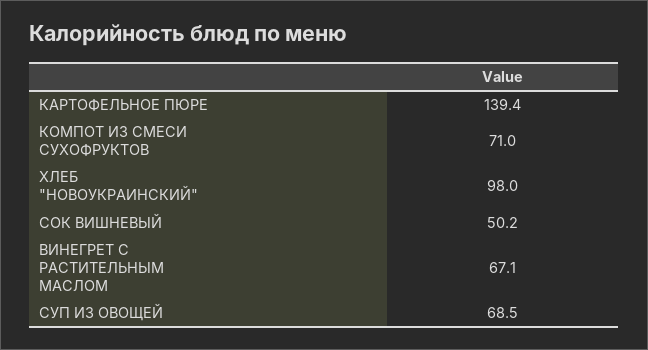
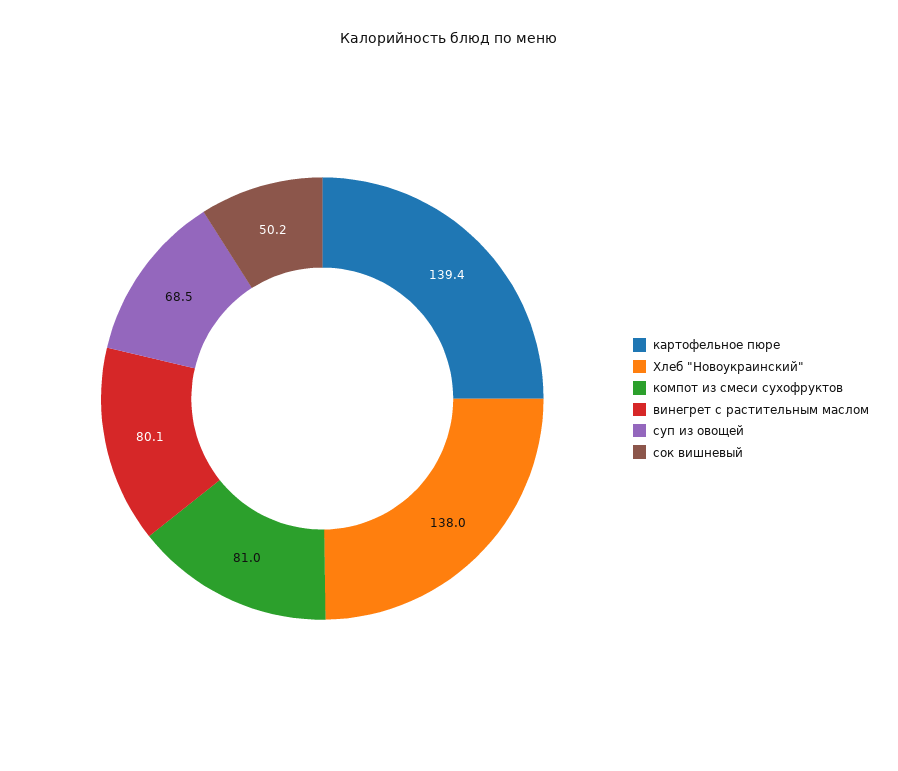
КОМПОТ ИЗ СМЕСИ СУХОФРУКТОВ: 71 -> 81
ХЛЕБ "НОВОУКРАИНСКИЙ": 98 -> 138
ВИНЕГРЕТ С РАСТИТЕЛЬНЫМ МАСЛОМ: 67.1 -> 80.1

